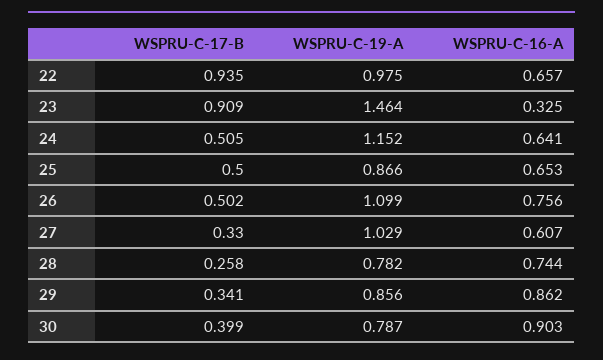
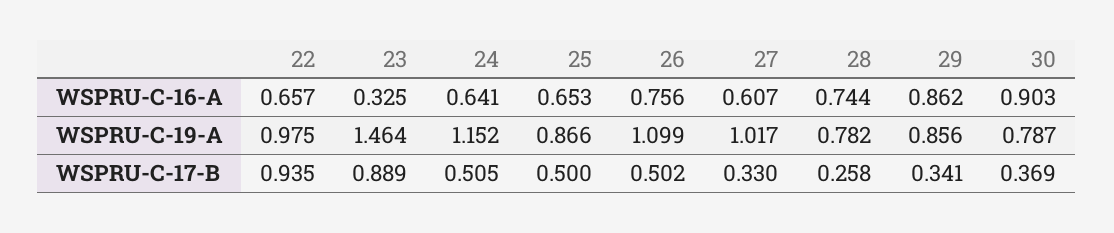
WSPRU-C-17-B, 23: 0.909 -> 0.889
WSPRU-C-19-A, 27: 1.029 -> 1.017
WSPRU-C-17-B, 30: 0.399 -> 0.369

